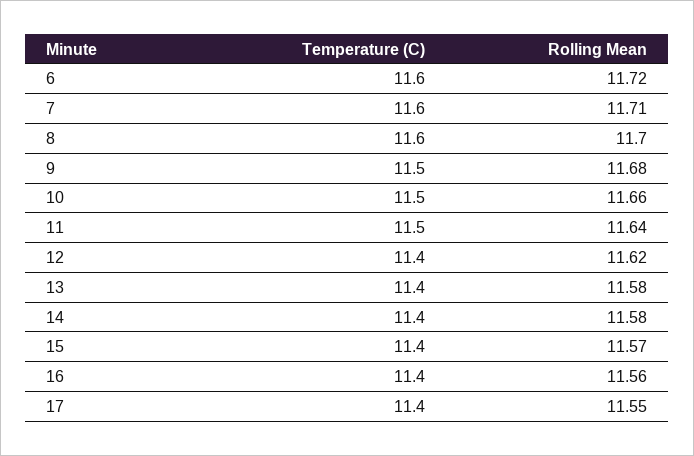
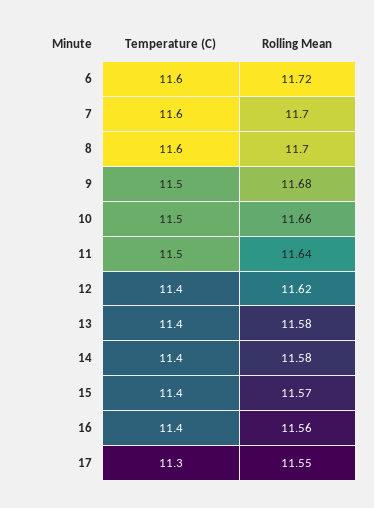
Rolling Mean, 7: 11.71 -> 11.7
Temperature (C), 17: 11.4 -> 11.3

